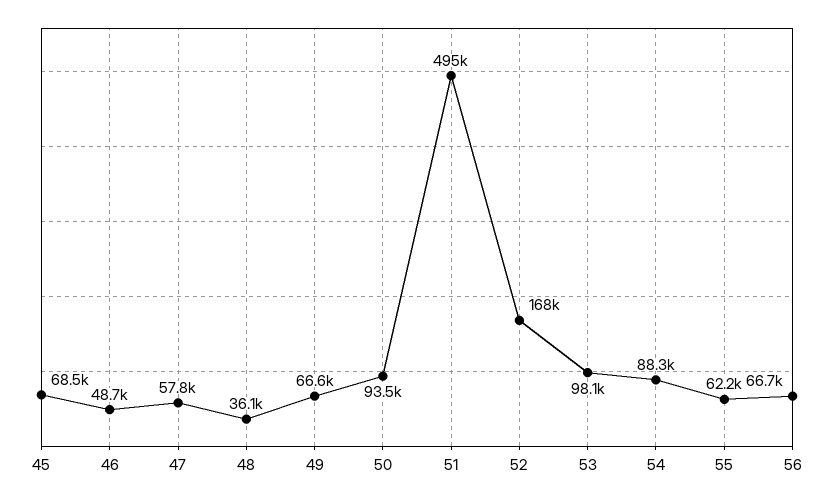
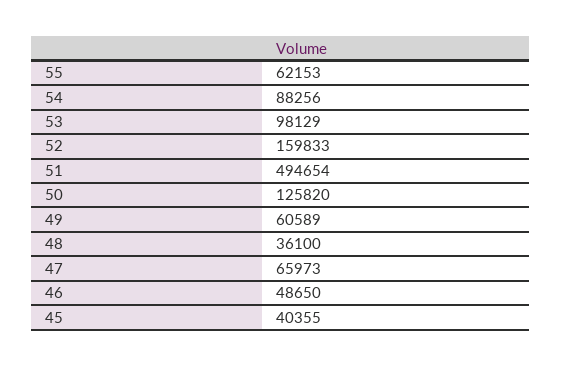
45: 68500 -> 40355
47: 57800 -> 65973
49: 66600 -> 60589
50: 93500 -> 125820
52: 168000 -> 159833
56: 66700 -> none

